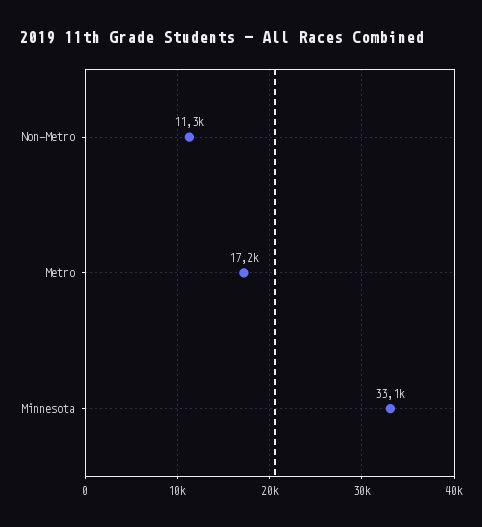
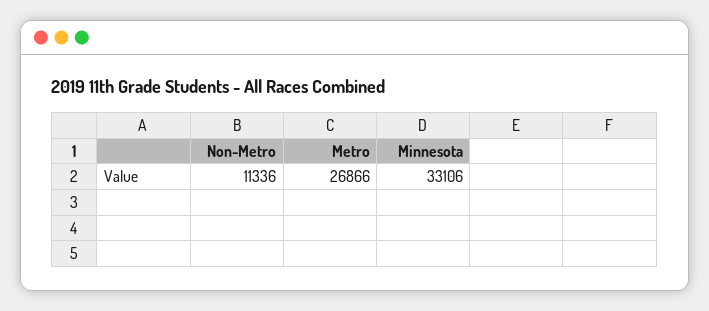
Metro: 17200 -> 26866

